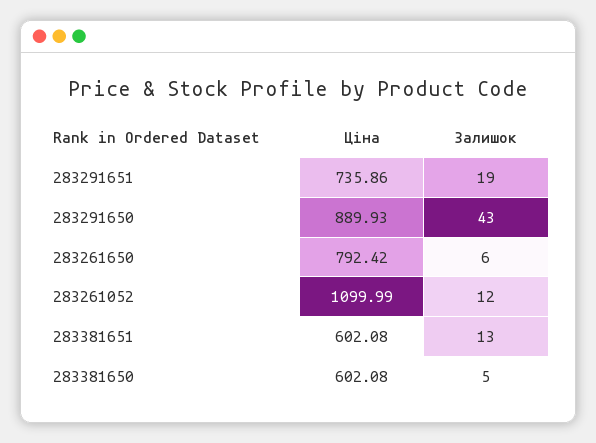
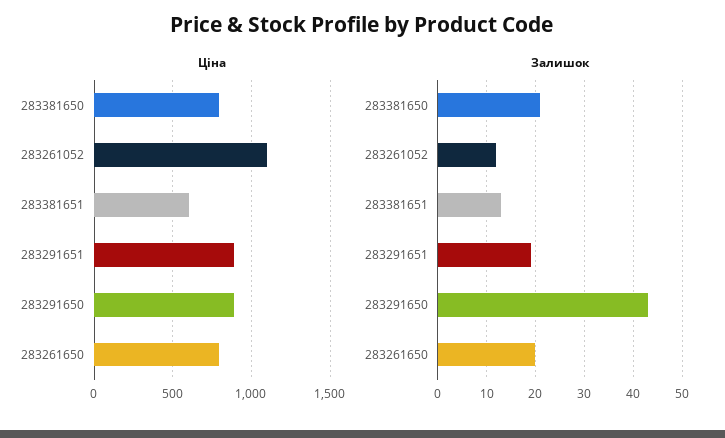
Ціна, 283291651: 735.86 -> 900
Залишок, 283261650: 6 -> 20
Ціна, 283381650: 602.08 -> 800
Залишок, 283381650: 5 -> 20

